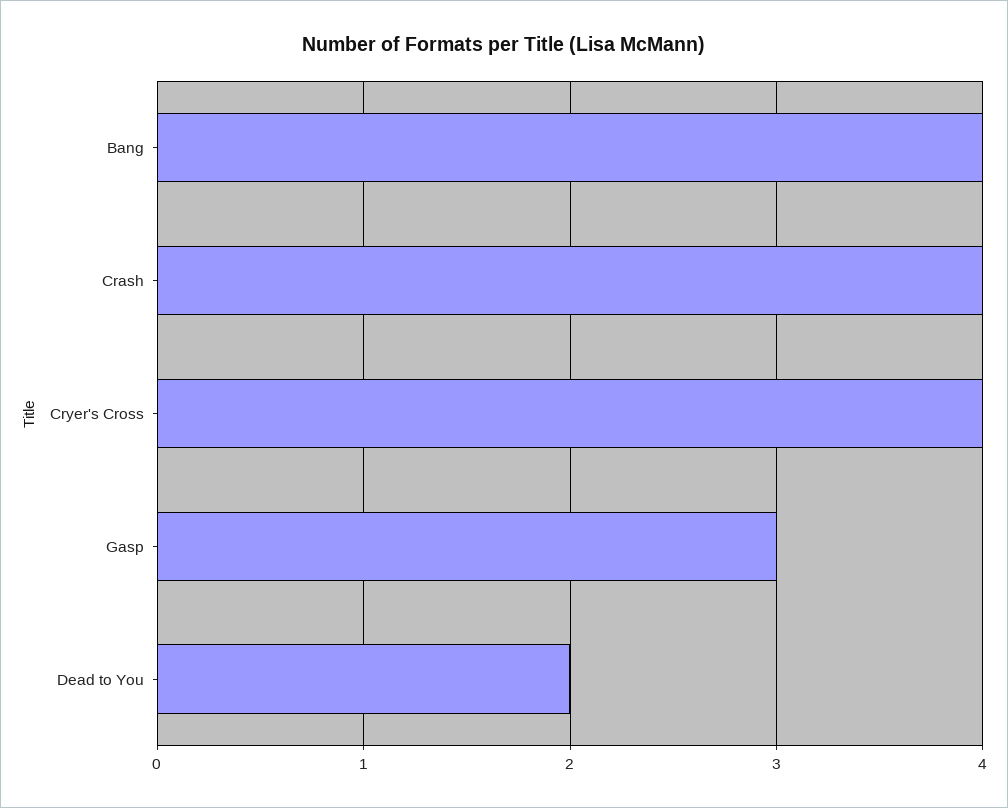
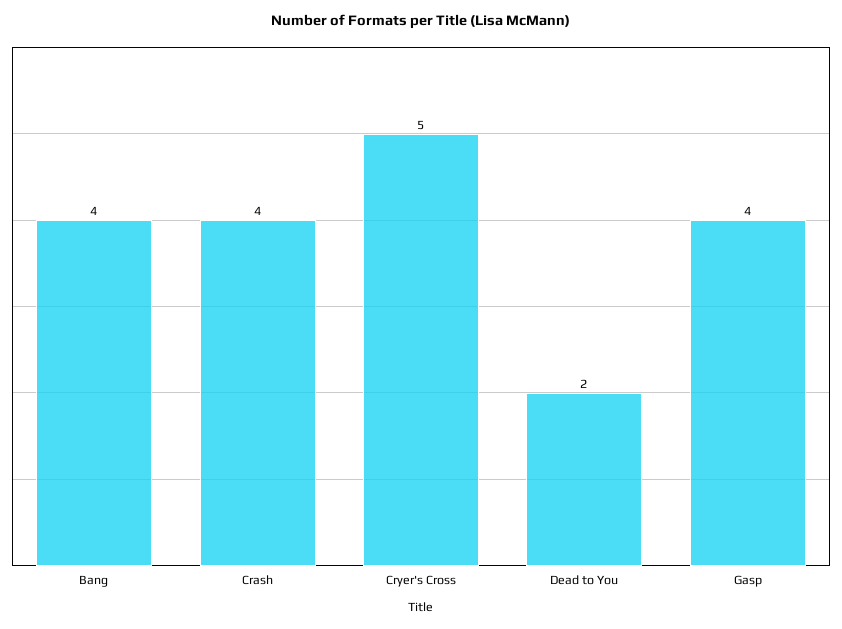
Cryer's Cross: 4 -> 5
Gasp: 3 -> 4

